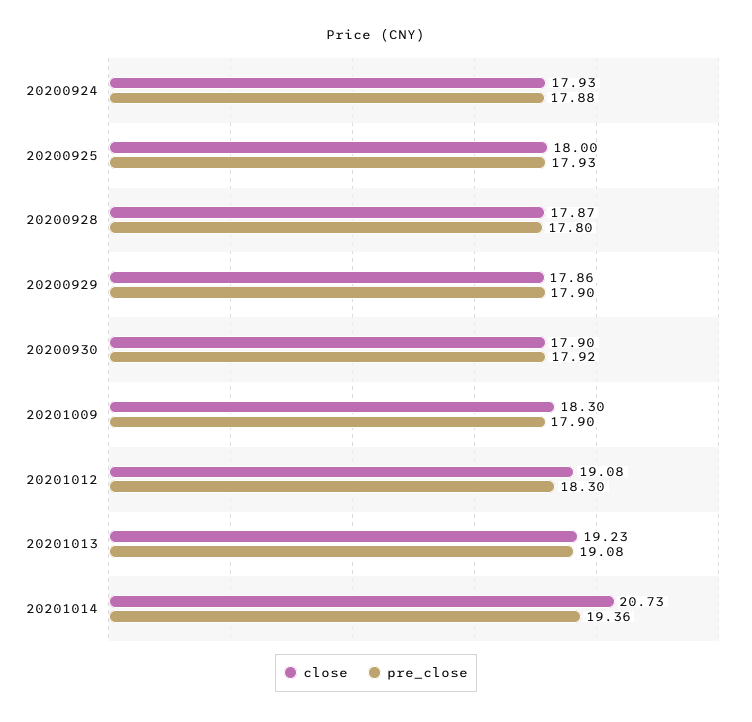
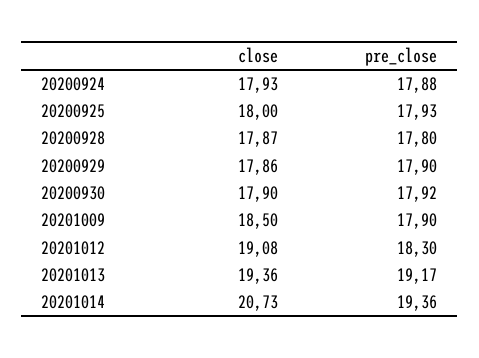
close, 20201009: 18.3 -> 18.5
close, 20201013: 19.23 -> 19.36
pre_close, 20201013: 19.08 -> 19.17

